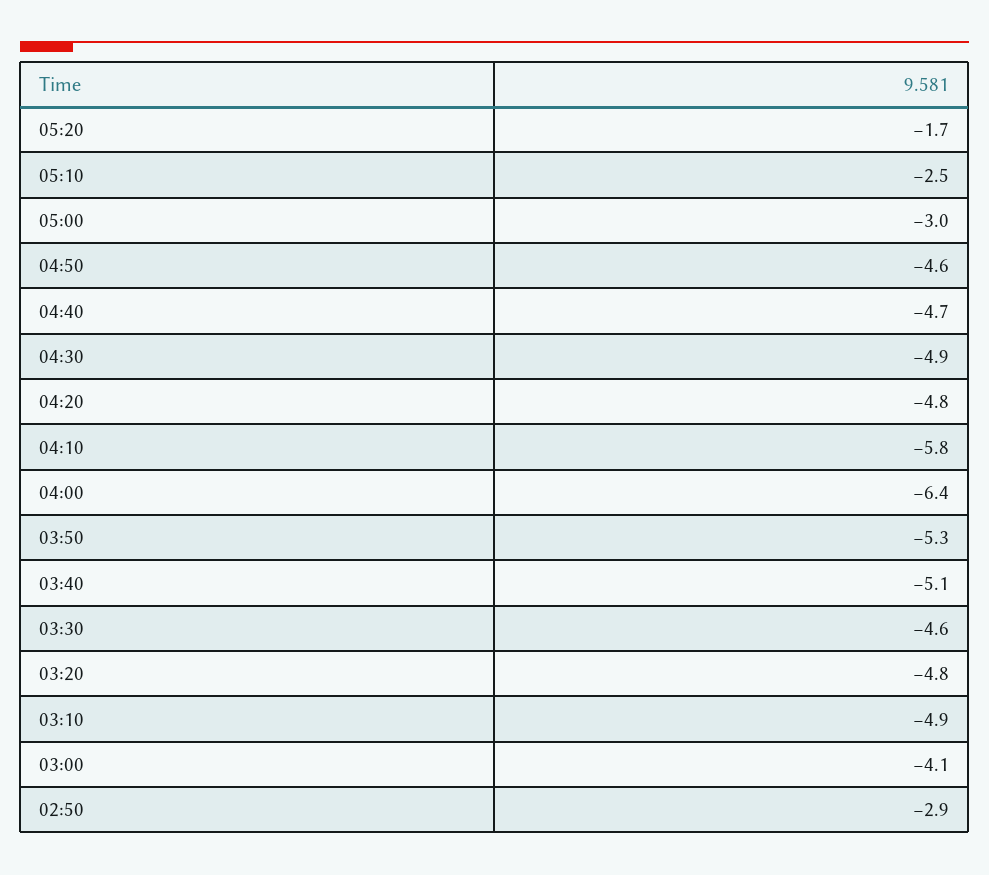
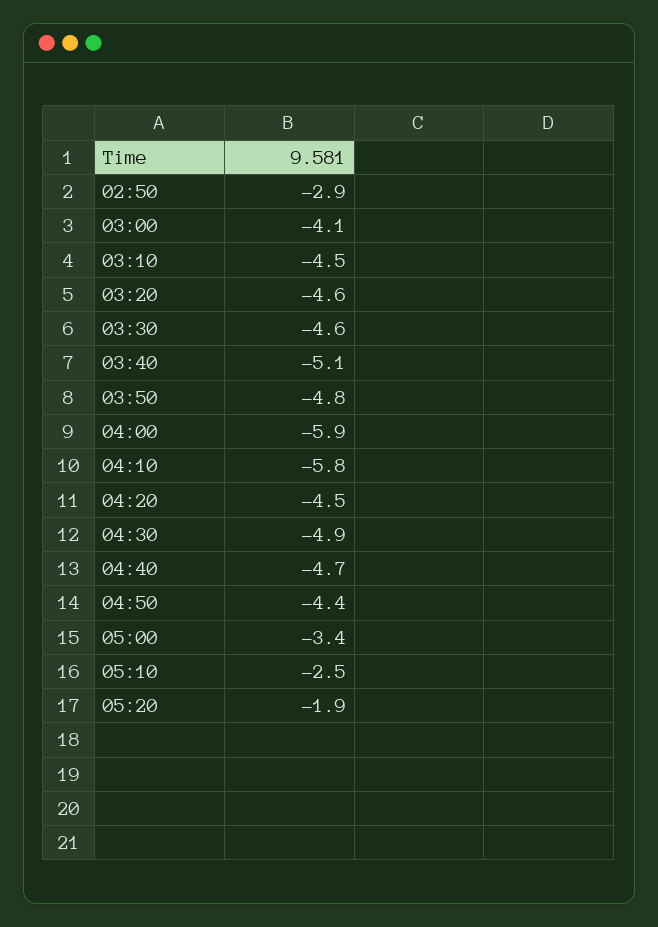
05:20: -1.7 -> -1.9
05:00: -3 -> -3.4
04:50: -4.6 -> -4.4
04:20: -4.8 -> -4.5
04:00: -6.4 -> -5.9
03:50: -5.3 -> -4.8
03:20: -4.8 -> -4.6
03:10: -4.9 -> -4.5

